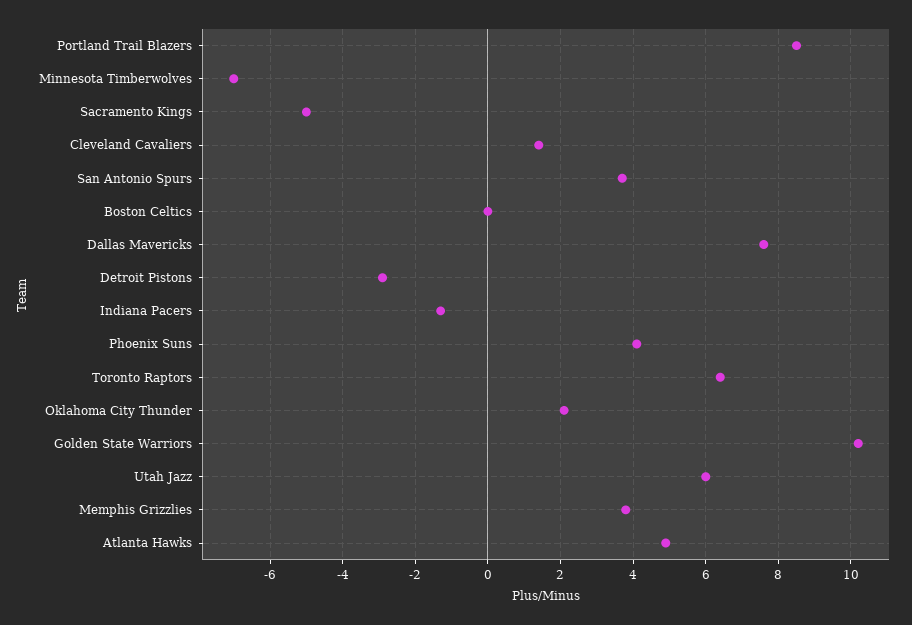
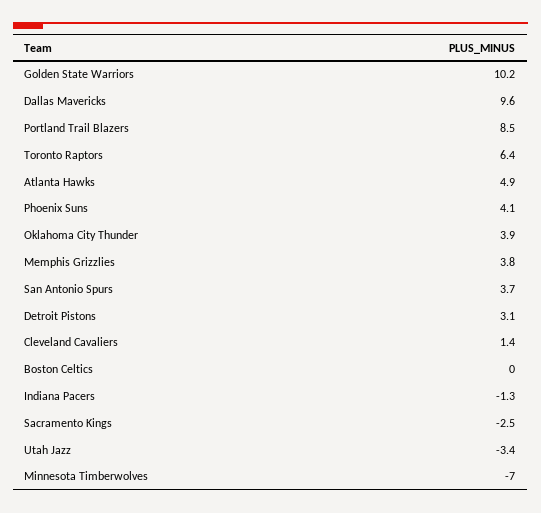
Sacramento Kings: -5 -> -2.5
Dallas Mavericks: 7.5 -> 9.6
Detroit Pistons: -3 -> 3.1
Oklahoma City Thunder: 2 -> 3.9
Utah Jazz: 6 -> -3.4

